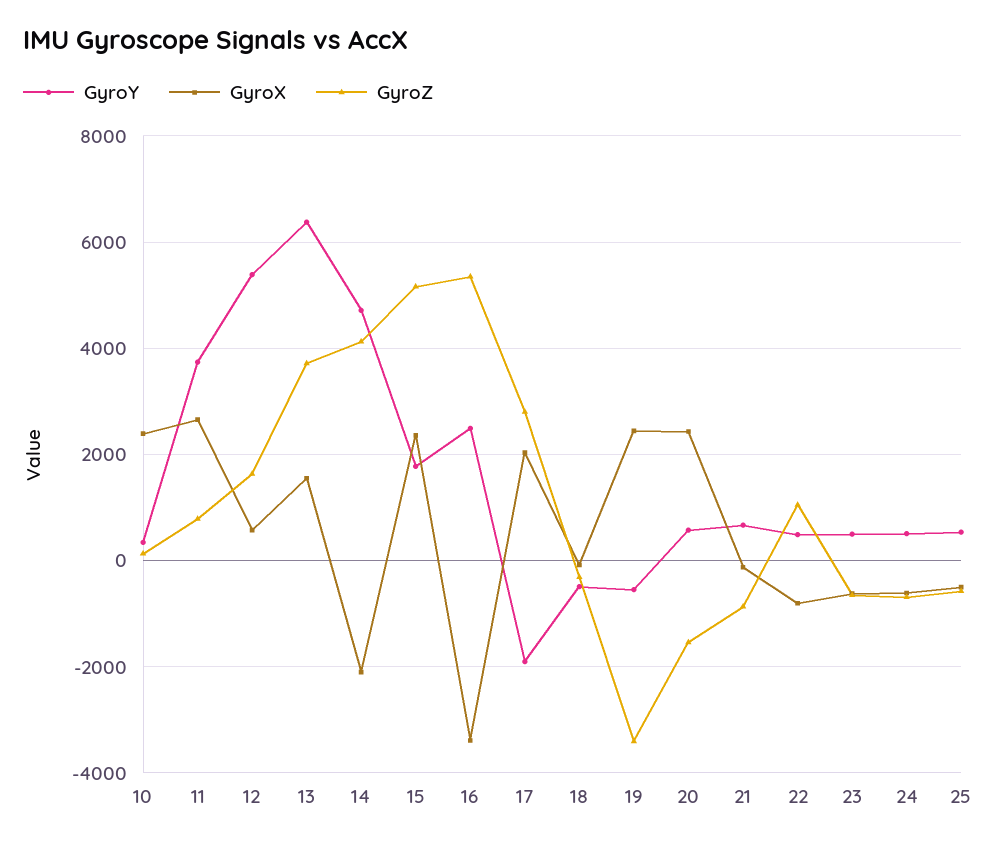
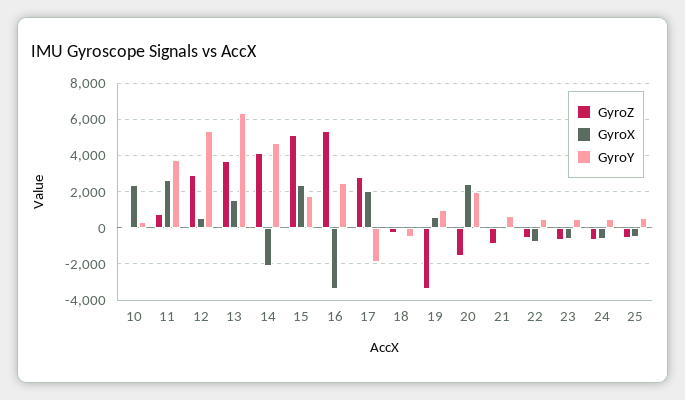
GyroZ, 12: 1600 -> 3000
GyroY, 19: -600 -> 1000
GyroX, 19: 2400 -> 500
GyroY, 20: 600 -> 2000
GyroZ, 22: 1000 -> -500

